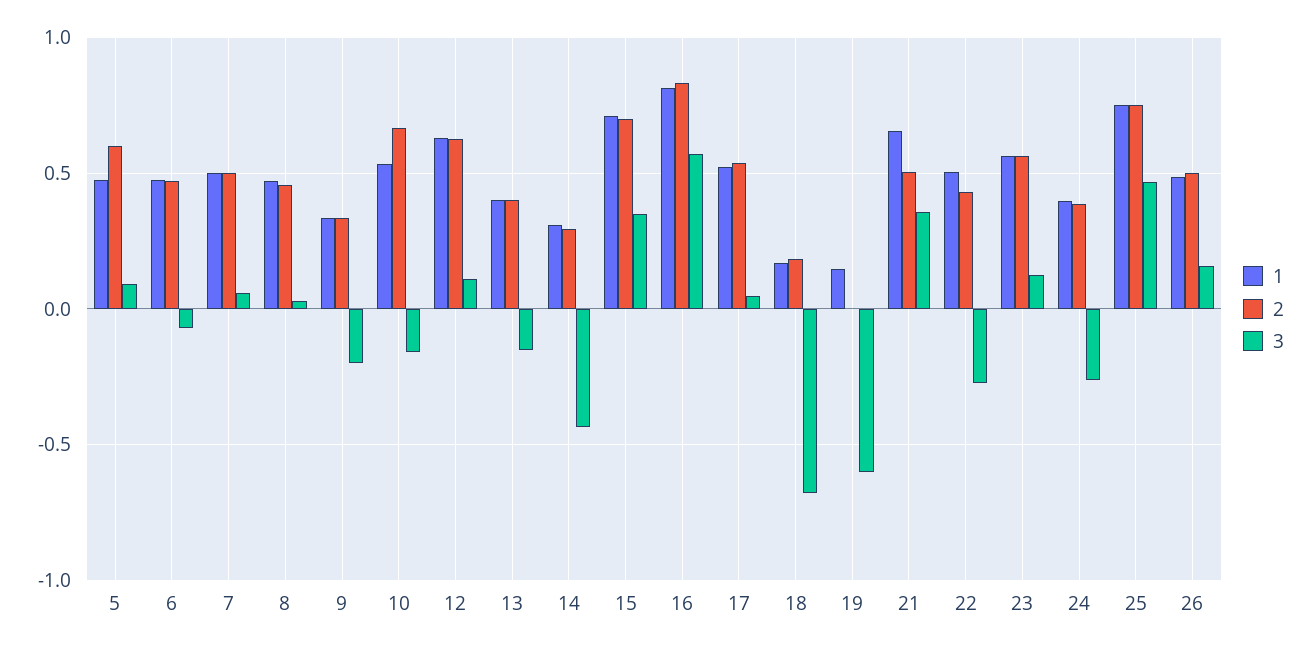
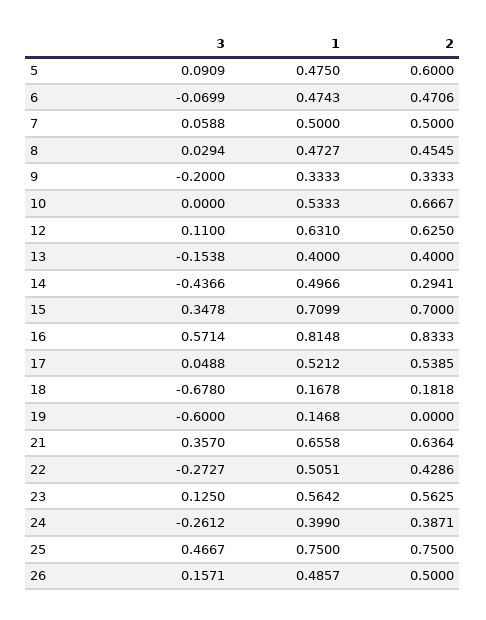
3, 10: -0.15 -> 0
1, 14: 0.3 -> 0.4966
2, 21: 0.5 -> 0.6364

